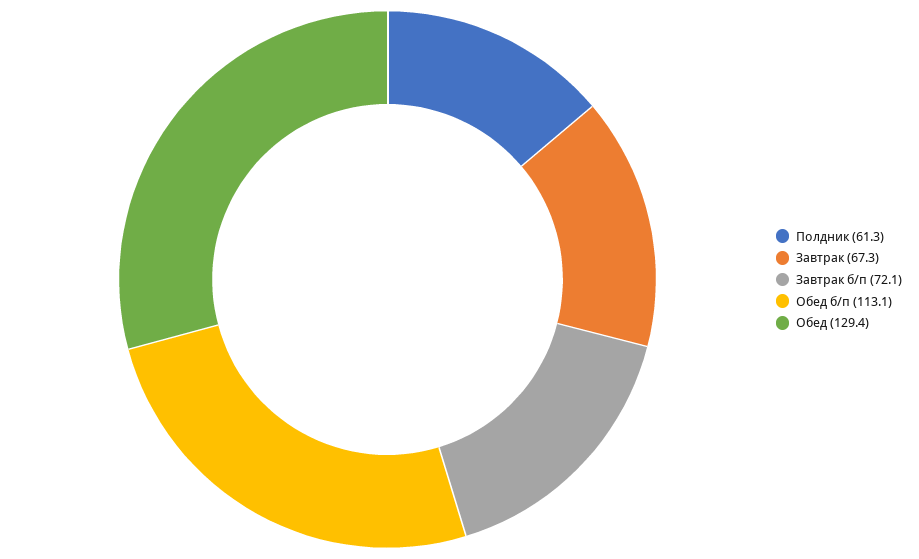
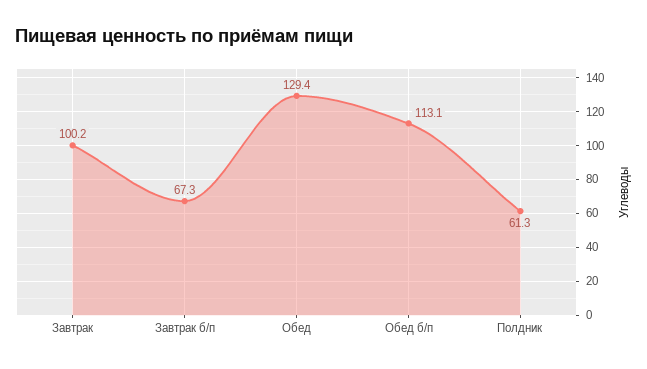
Завтрак: 67.3 -> 100.2
Завтрак б/п: 72.1 -> 67.3

